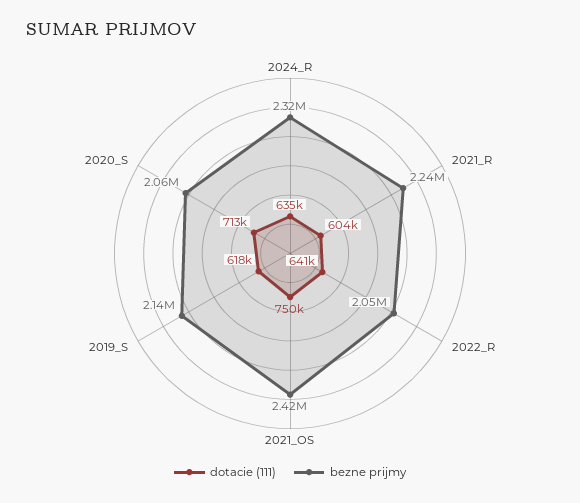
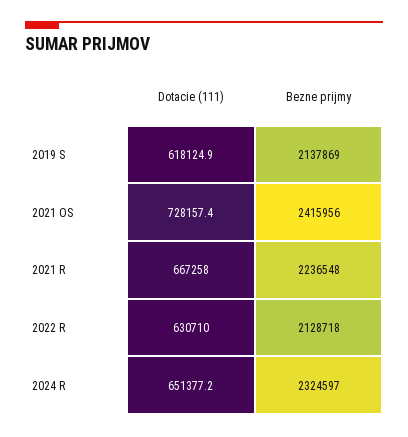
dotacie (111), 2024_R: 635000 -> 651377.2
dotacie (111), 2021_R: 604000 -> 667258
dotacie (111), 2022_R: 641000 -> 630710
bezne prijmy, 2022_R: 2050000 -> 2128718
dotacie (111), 2021_OS: 750000 -> 728157.4
dotacie (111), 2020_S: 713000 -> none
bezne prijmy, 2020_S: 2060000 -> none

